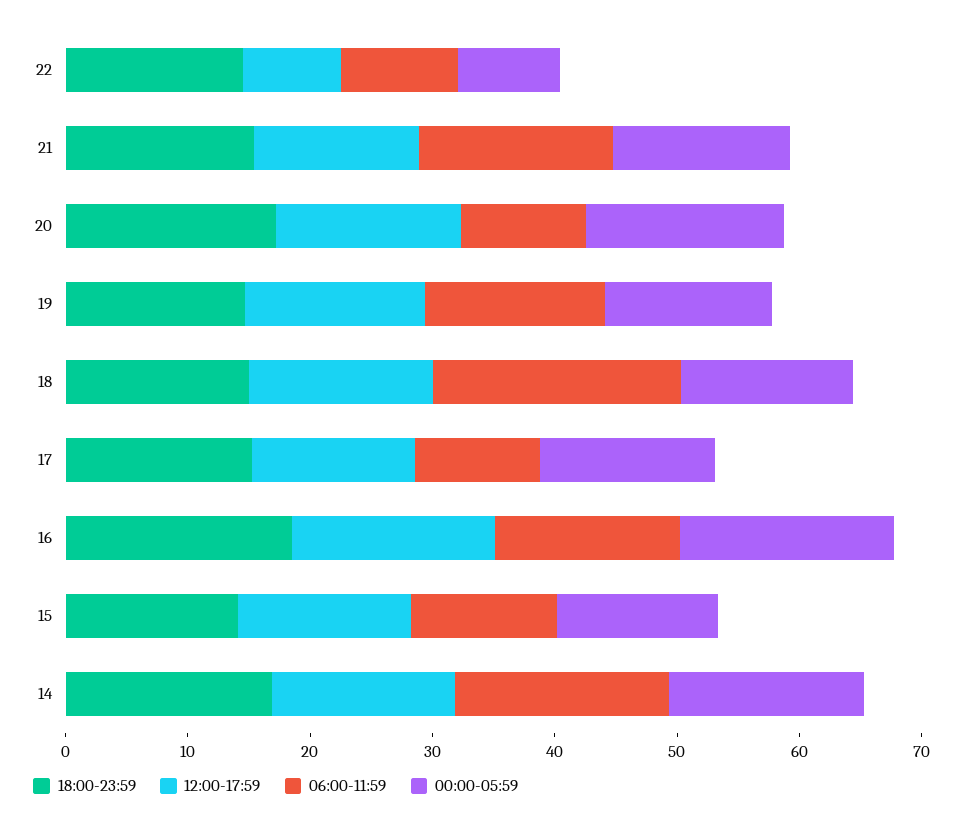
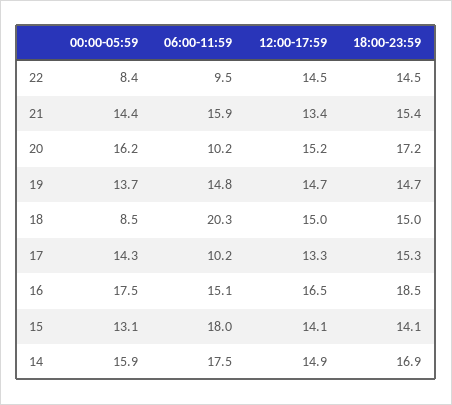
12:00-17:59, 22: 8 -> 14.5
00:00-05:59, 18: 14 -> 8.5
06:00-11:59, 15: 12 -> 18

